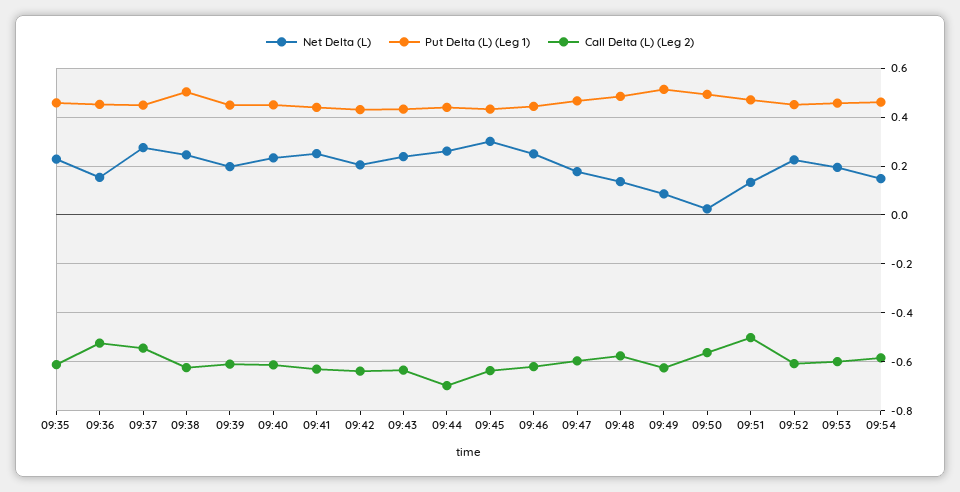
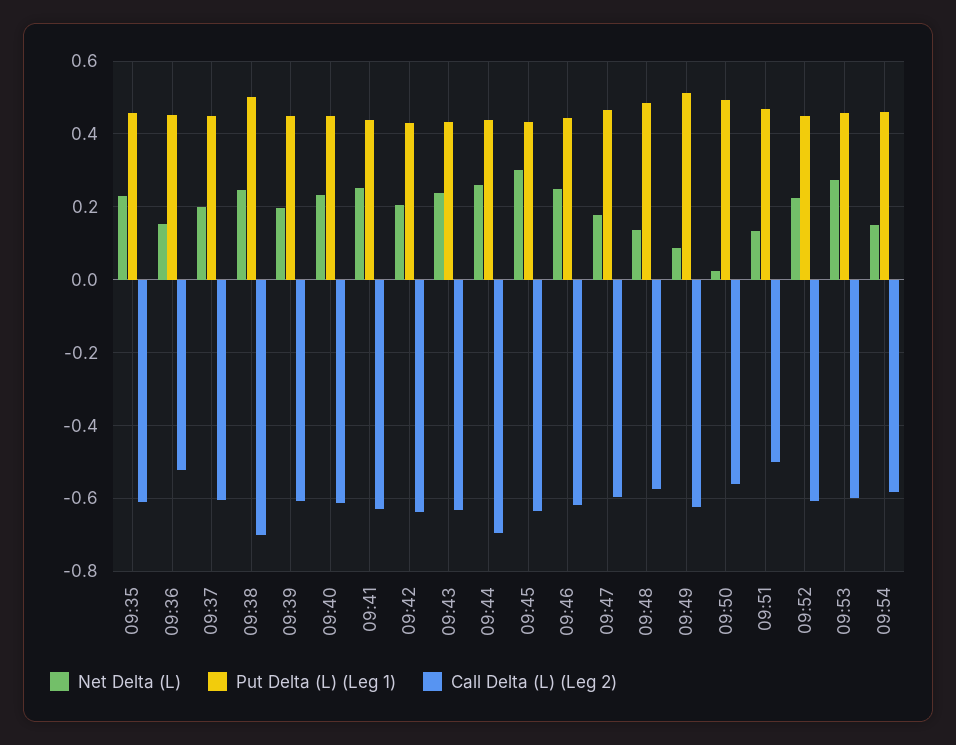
Net Delta (L), 09:37: 0.275 -> 0.2
Call Delta (L) (Leg 2), 09:37: -0.55 -> -0.6
Call Delta (L) (Leg 2), 09:38: -0.625 -> -0.7
Net Delta (L), 09:53: 0.2 -> 0.28

